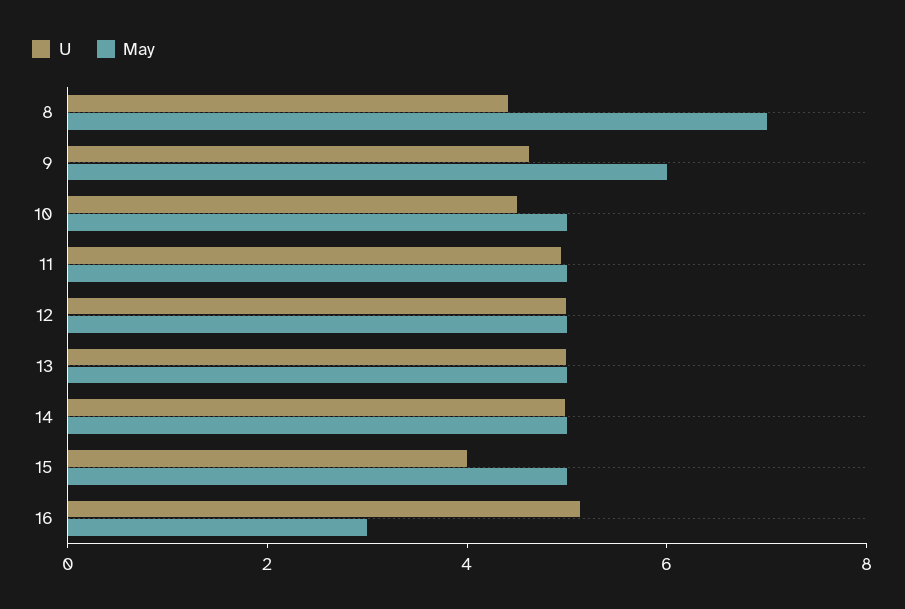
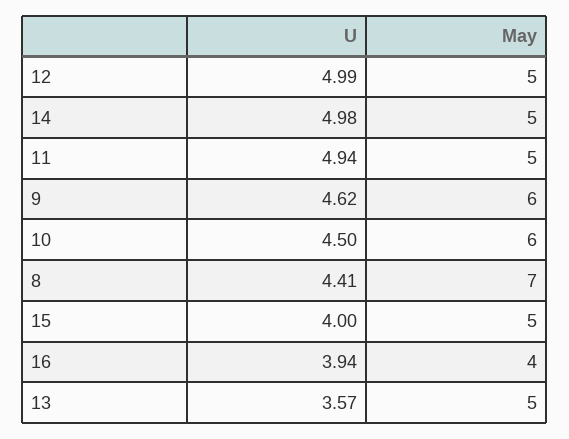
May, 10: 5 -> 6
U, 13: 5 -> 3.57
U, 16: 5 -> 3.94
May, 16: 3 -> 4

